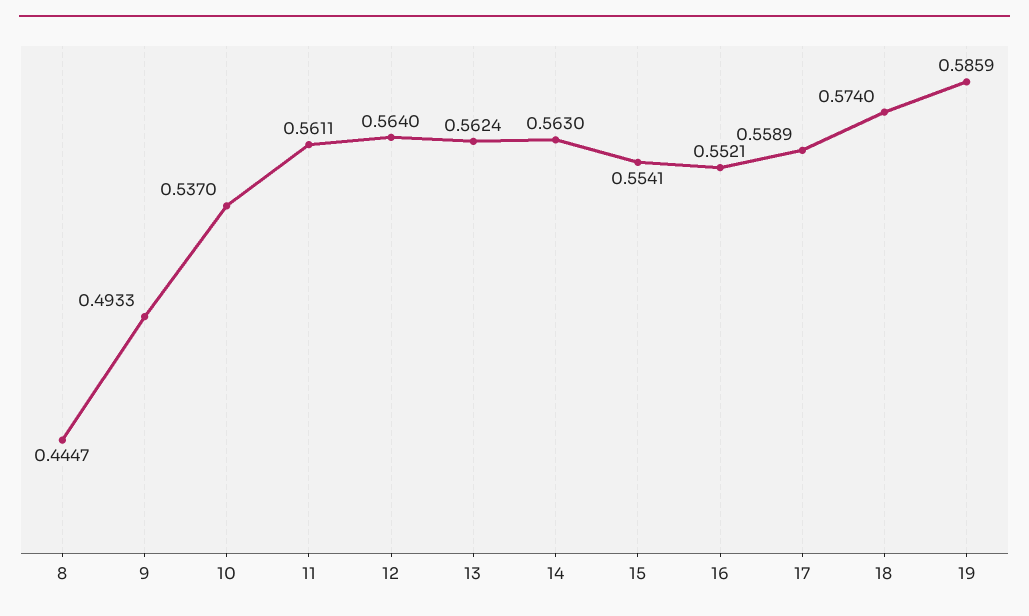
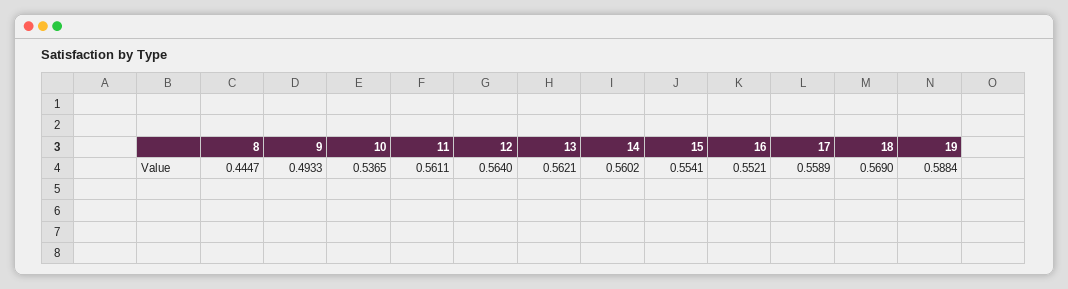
10: 0.537 -> 0.5365
13: 0.5624 -> 0.5621
14: 0.563 -> 0.5602
18: 0.574 -> 0.569
19: 0.5859 -> 0.5884

